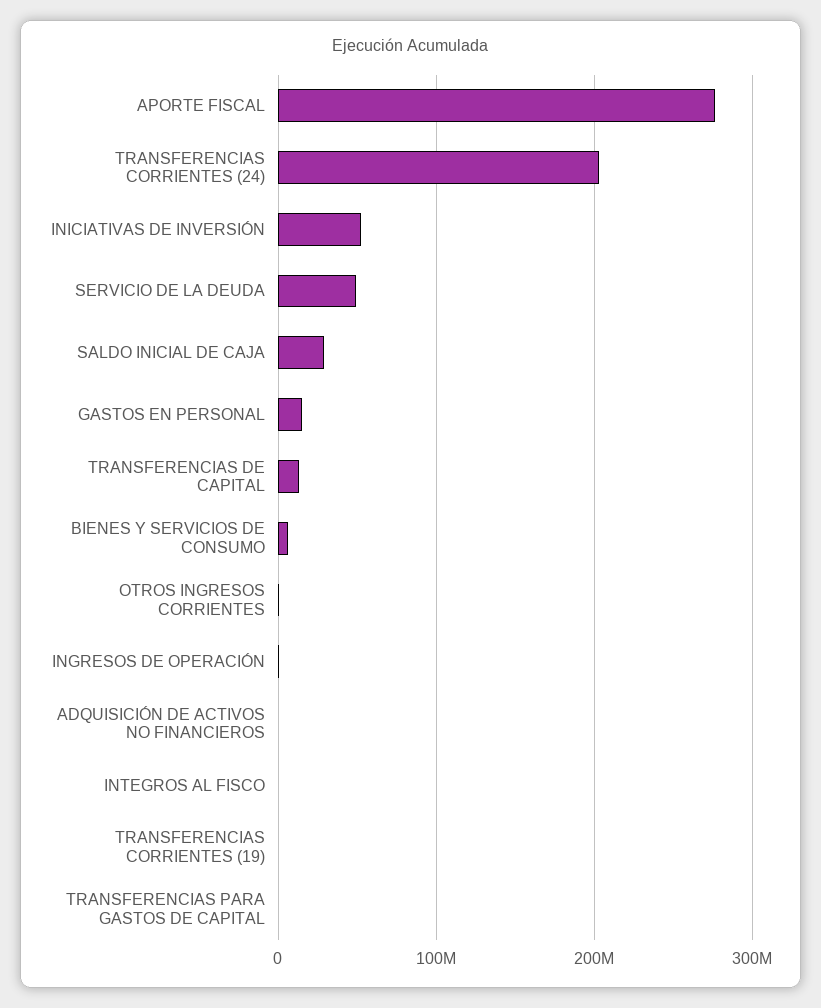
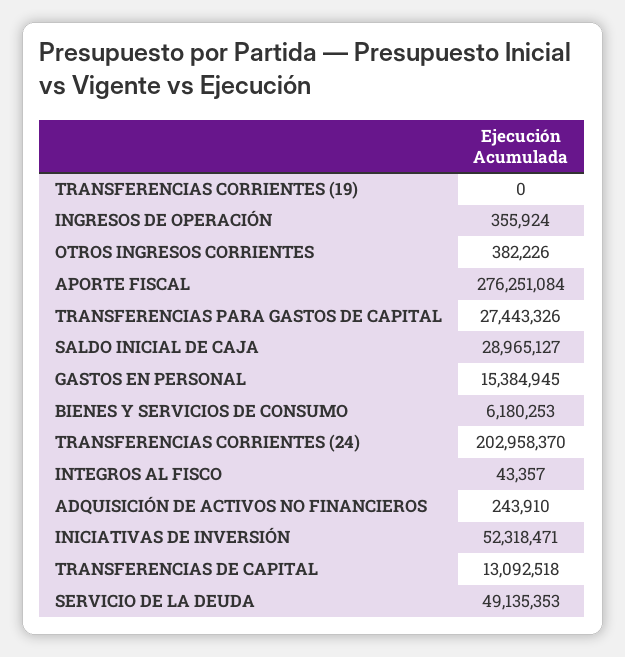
TRANSFERENCIAS PARA GASTOS DE CAPITAL: 0 -> 27443326

